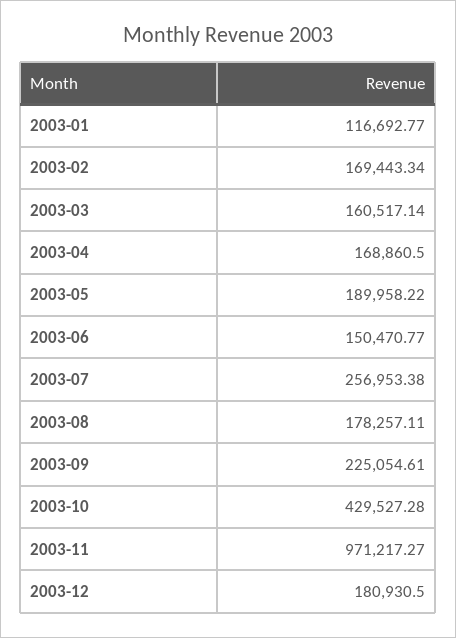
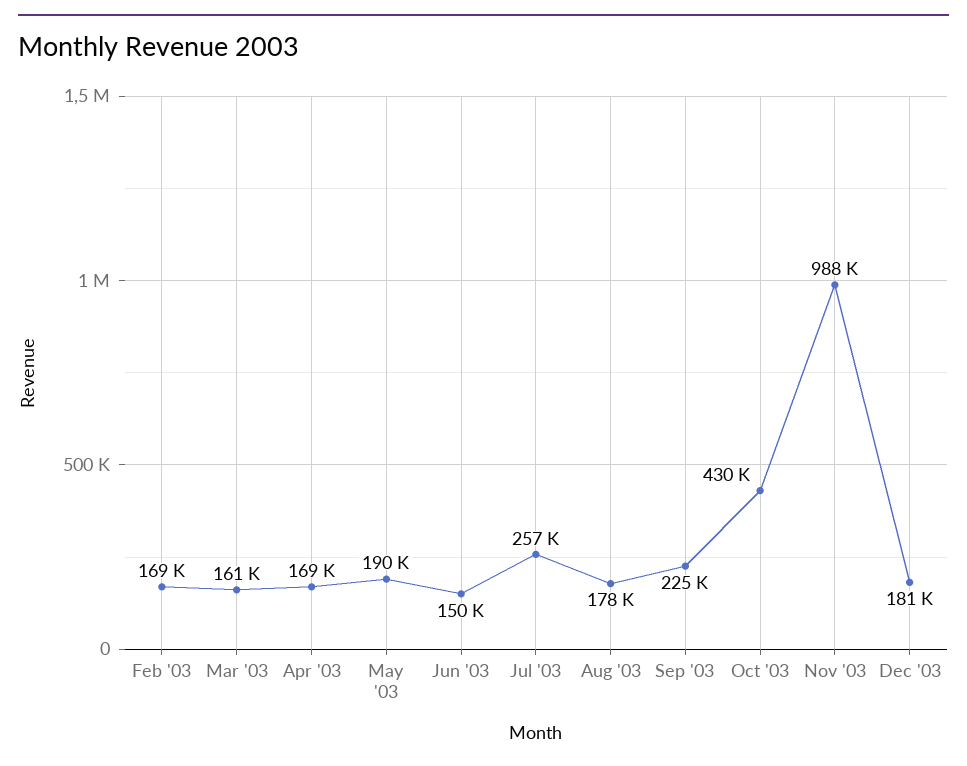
2003-01: 116692.77 -> none
2003-11: 971217.27 -> 988000

